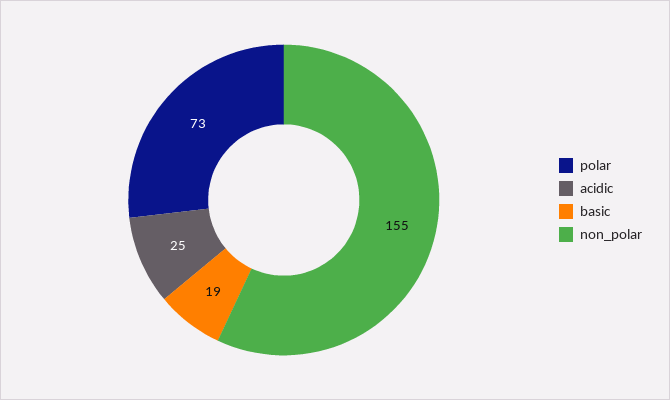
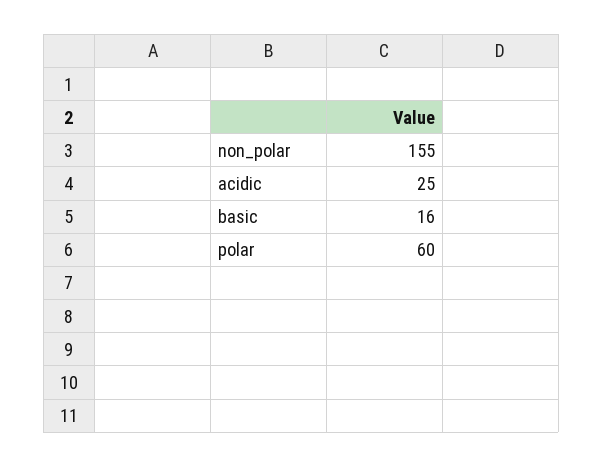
polar: 73 -> 60
basic: 19 -> 16

